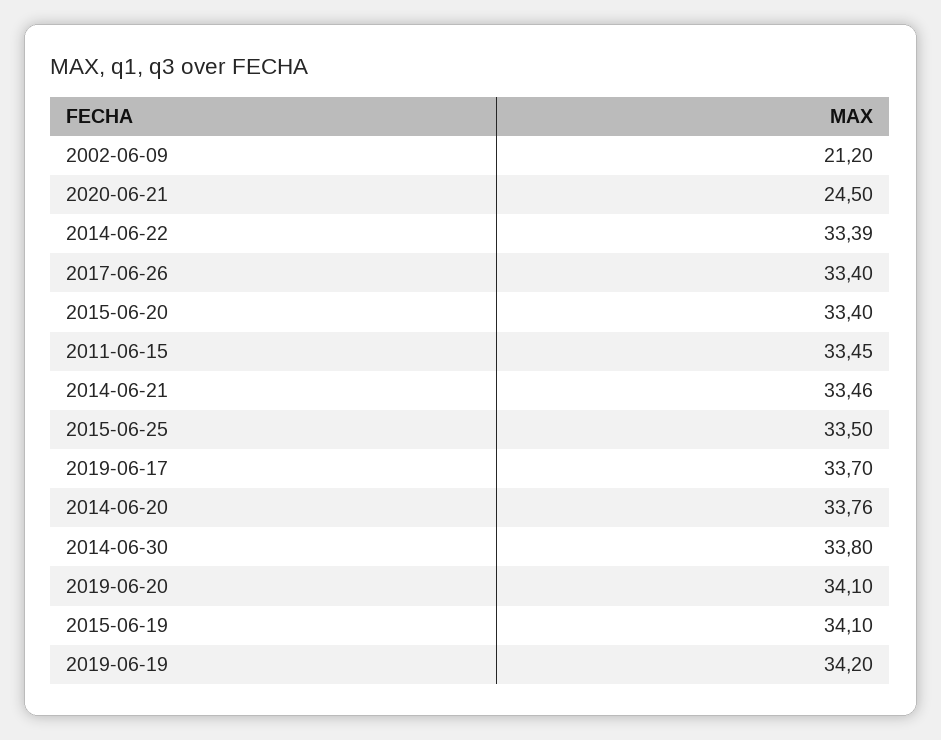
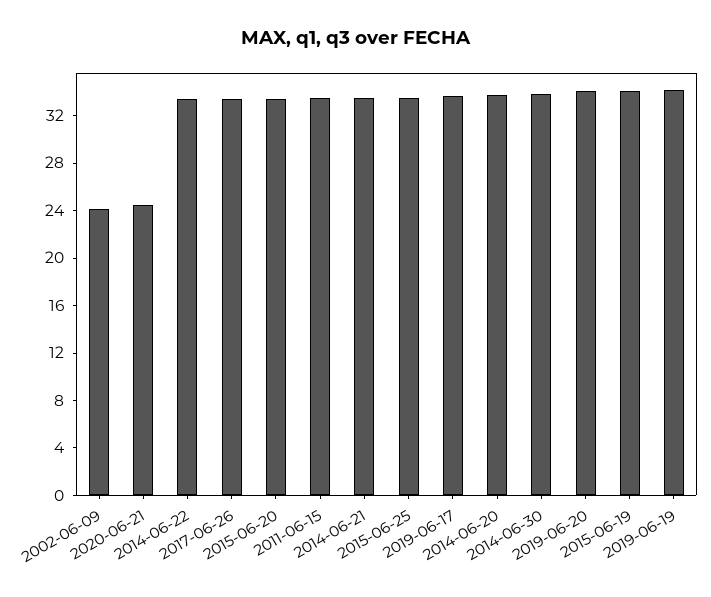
2002-06-09: 21.2 -> 24

